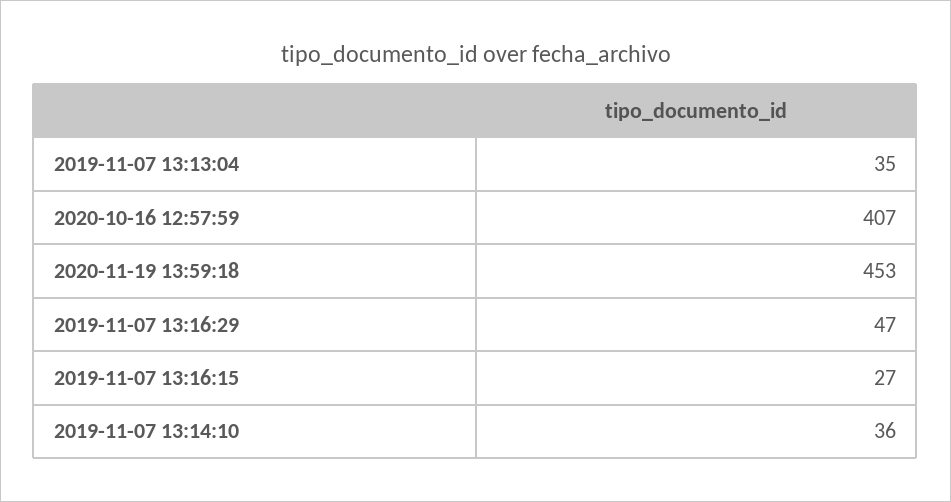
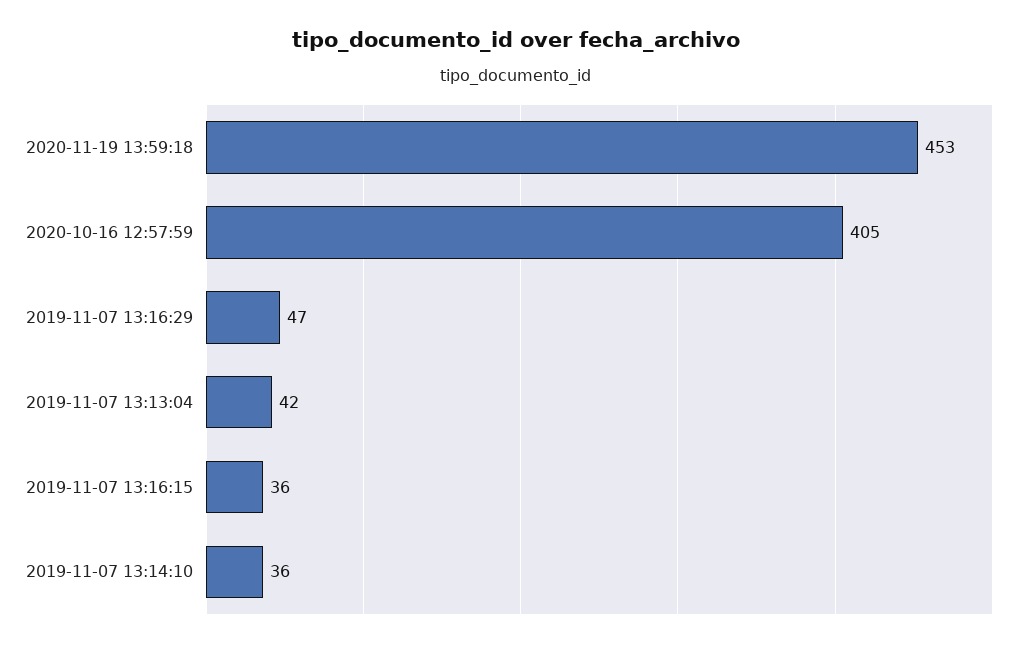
2019-11-07 13:13:04: 35 -> 42
2020-10-16 12:57:59: 407 -> 405
2019-11-07 13:16:15: 27 -> 36

